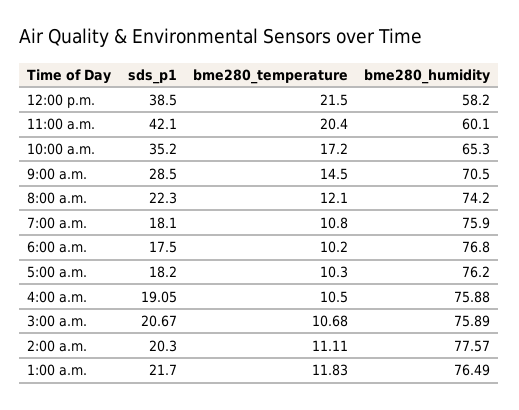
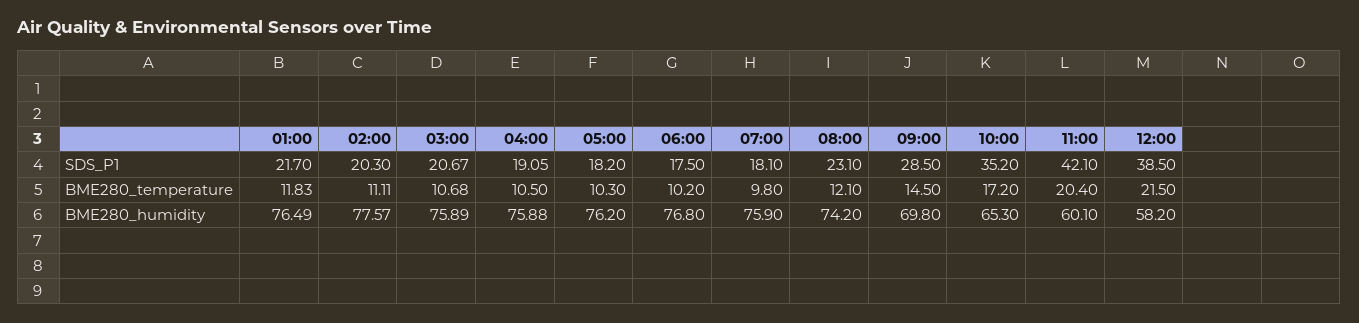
bme280_humidity, 9:00 a.m.: 70.5 -> 69.8
sds_p1, 8:00 a.m.: 22.3 -> 23.1
bme280_temperature, 7:00 a.m.: 10.8 -> 9.8

